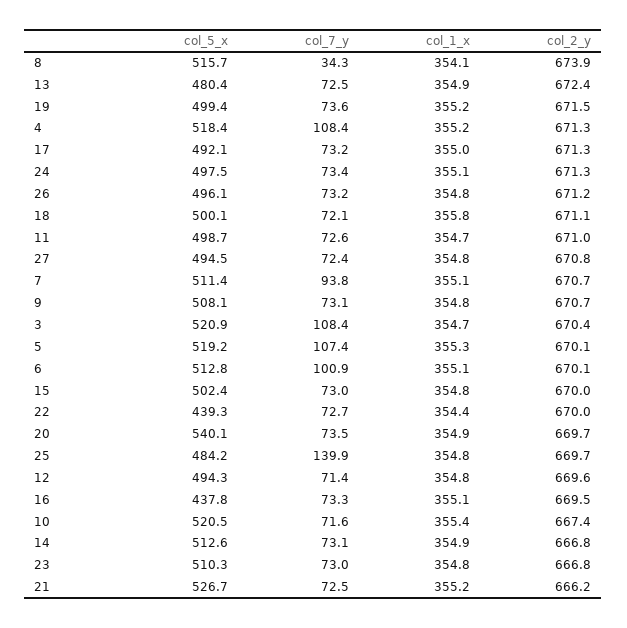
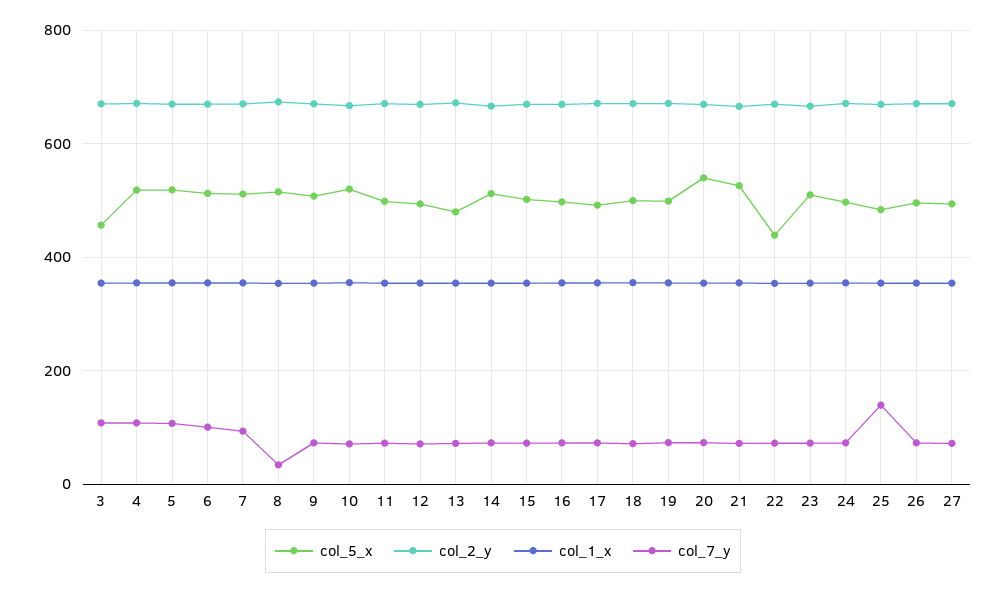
col_5_x, 3: 520.9 -> 460
col_5_x, 16: 437.8 -> 500

